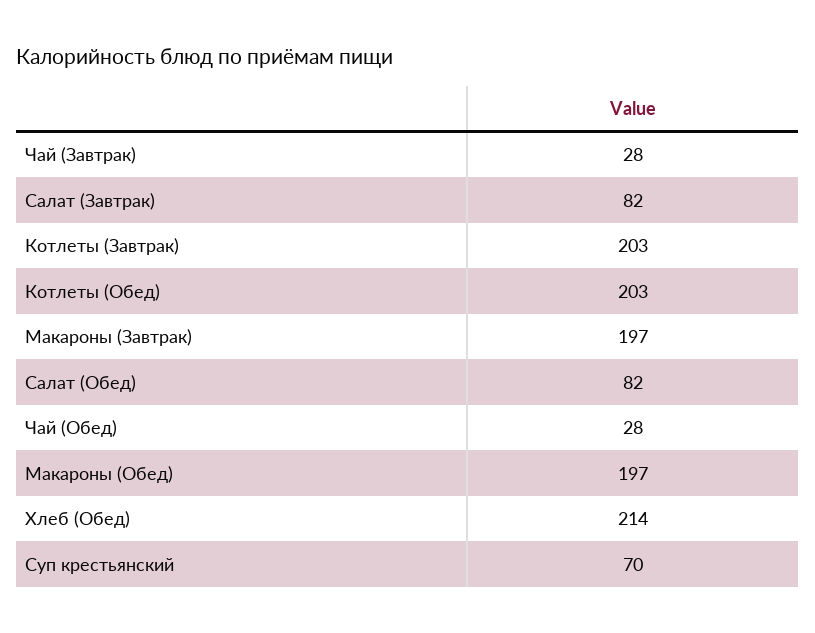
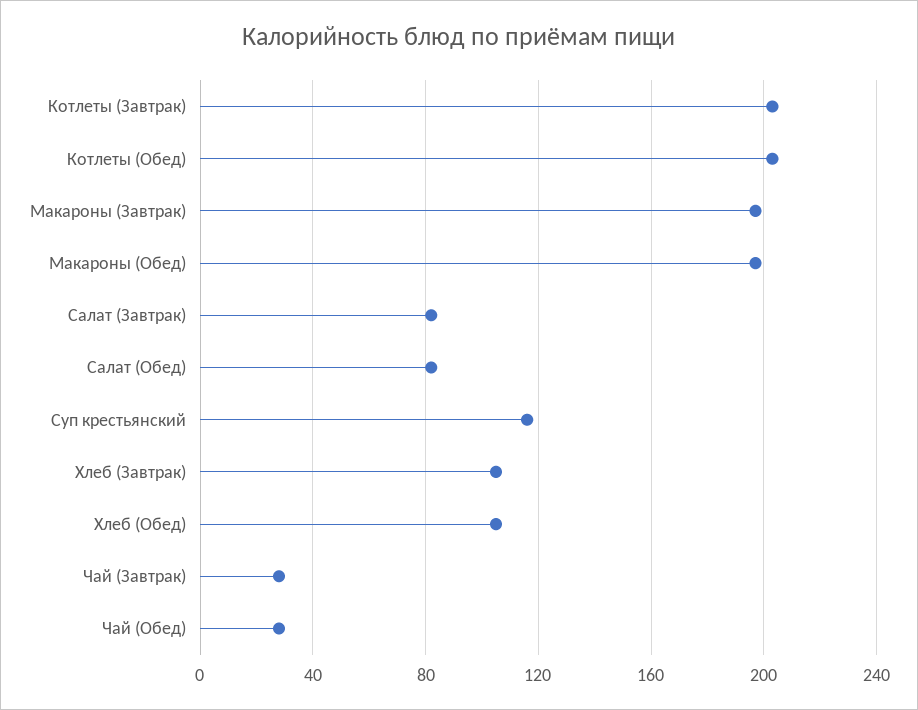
Хлеб (Обед): 214 -> 105
Суп крестьянский: 70 -> 115
Хлеб (Завтрак): none -> 105

